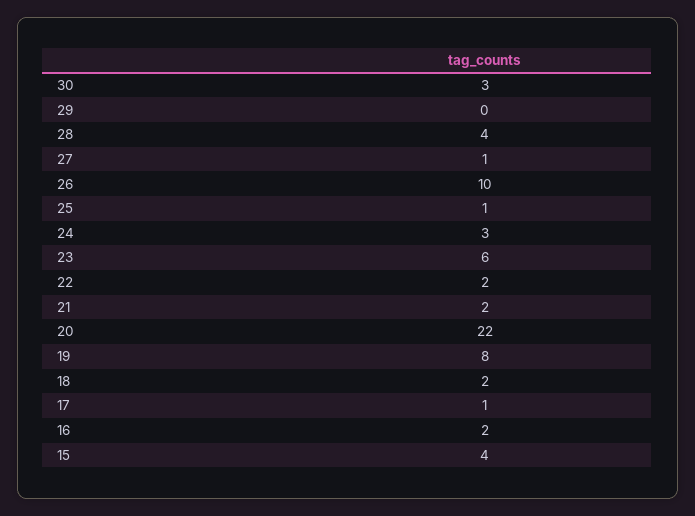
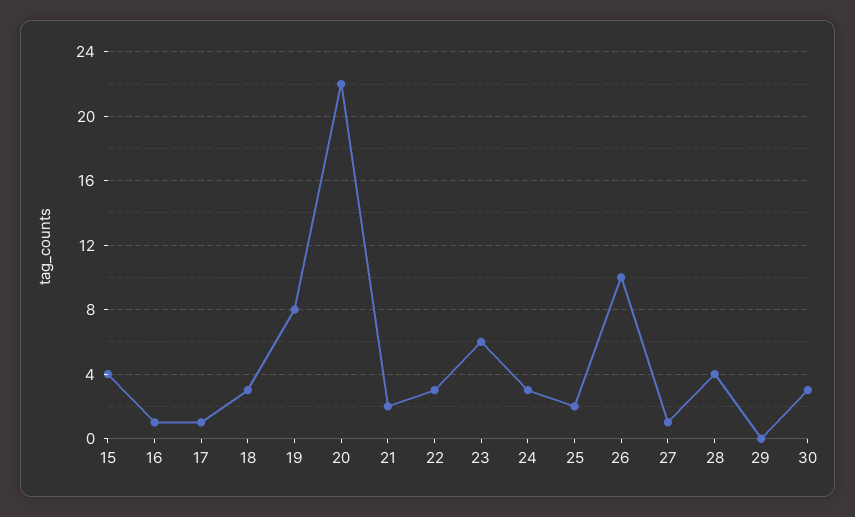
25: 1 -> 2
22: 2 -> 3
18: 2 -> 3
16: 2 -> 1

